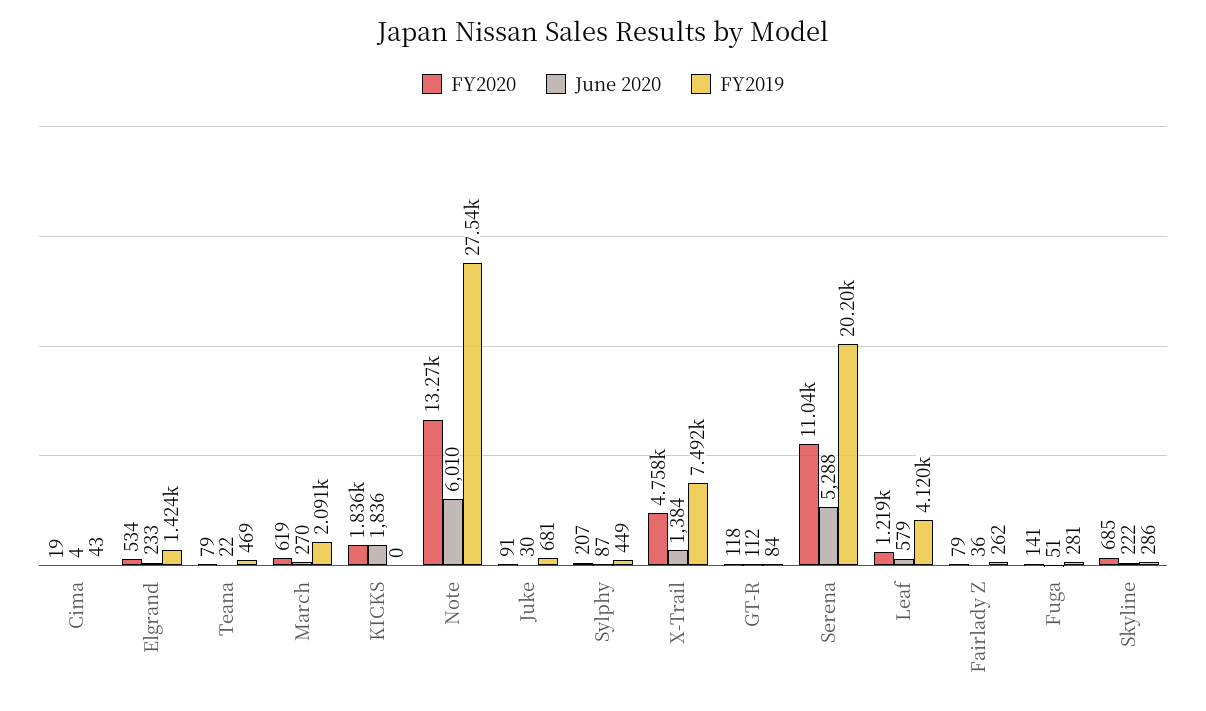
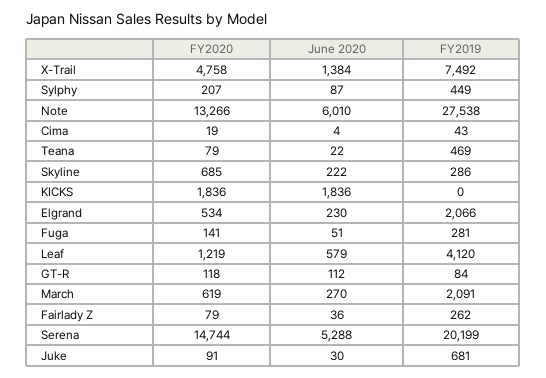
June 2020, Elgrand: 233 -> 230
FY2019, Elgrand: 1424 -> 2066
FY2020, Serena: 11040 -> 14744

